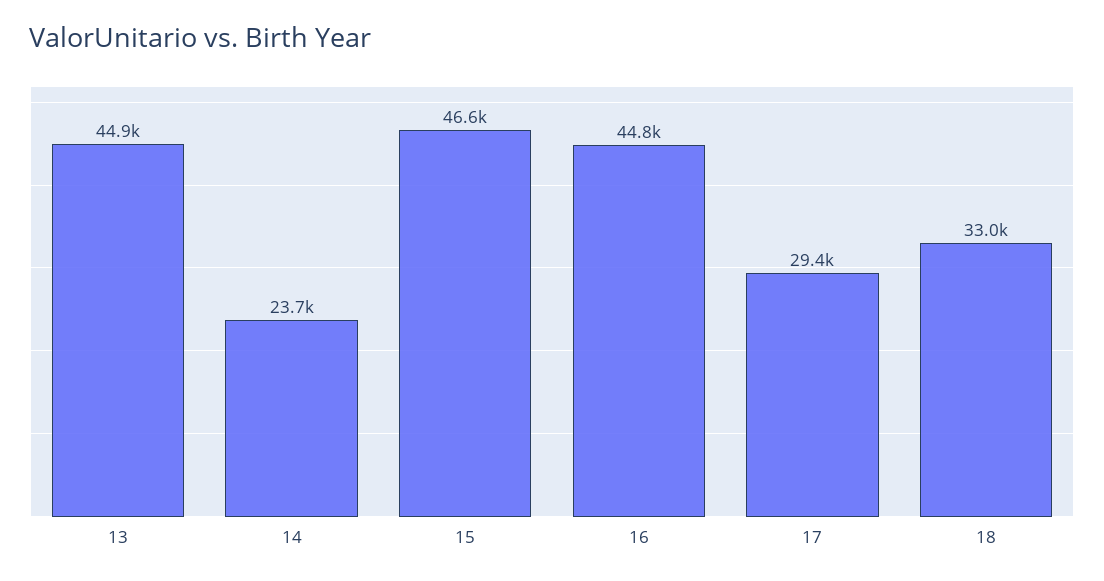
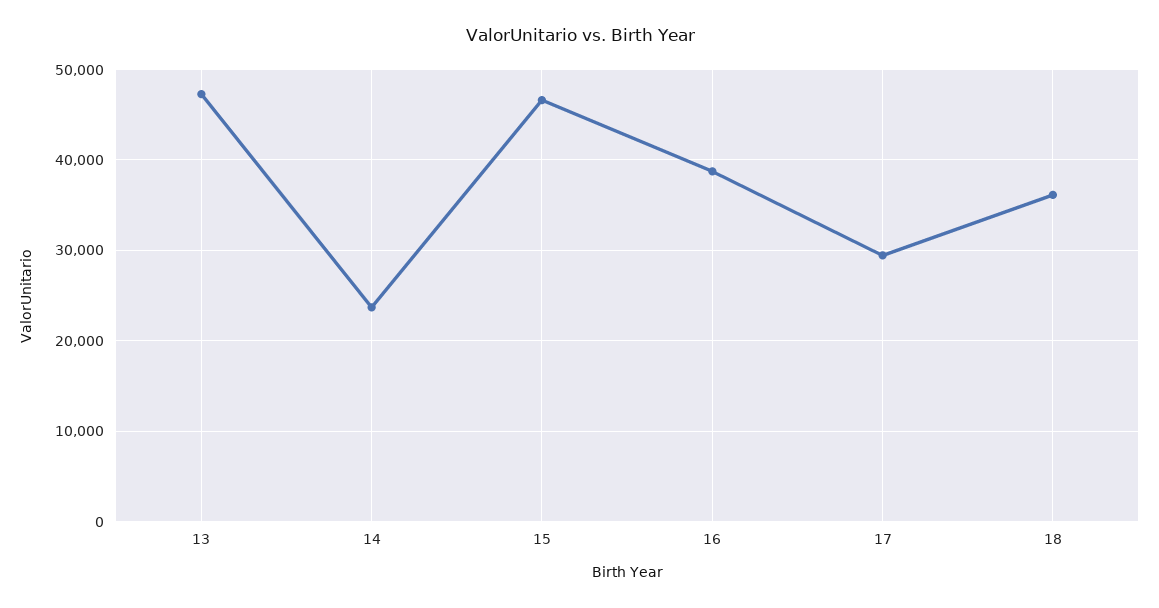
13: 44900 -> 47000
16: 44800 -> 39000
18: 33000 -> 36000

